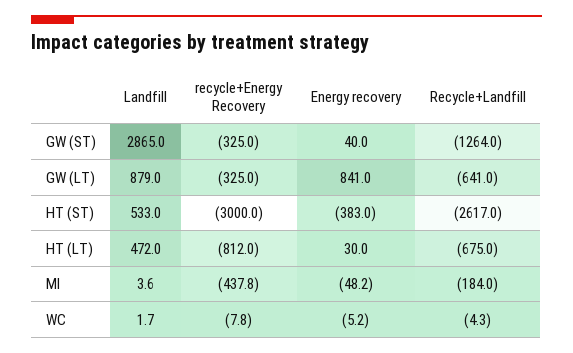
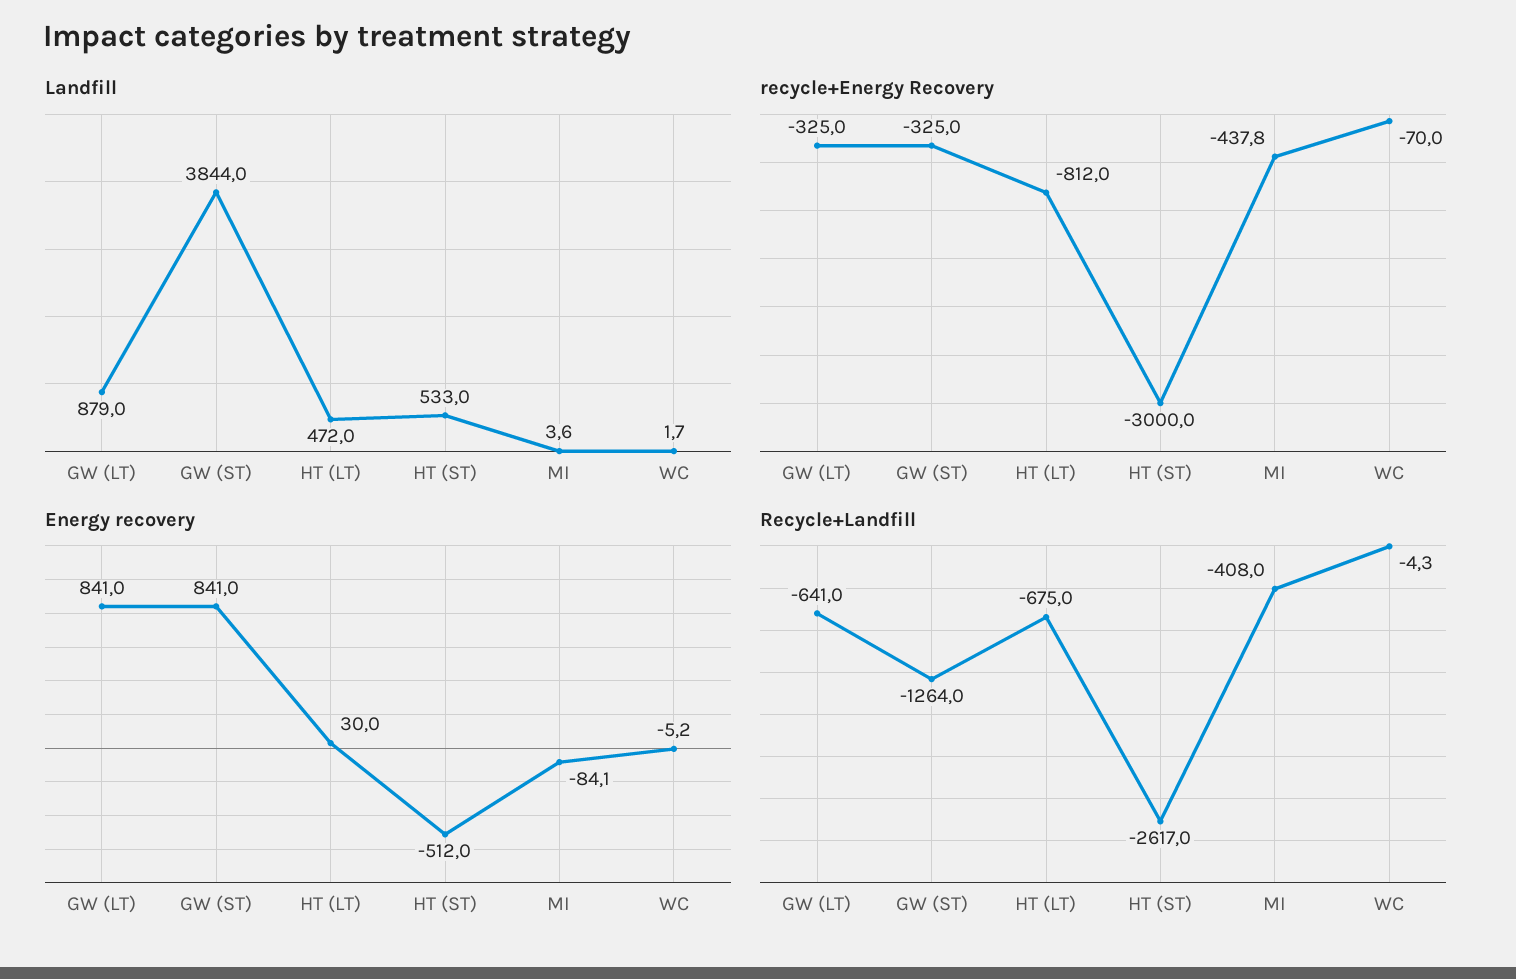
Landfill, GW (ST): 2865 -> 3844
Energy recovery, GW (ST): 40 -> 841
Energy recovery, HT (ST): -383 -> -512
Energy recovery, MI: -48.2 -> -84.1
Recycle+Landfill, MI: -184 -> -408
recycle+Energy Recovery, WC: -7.8 -> -70

